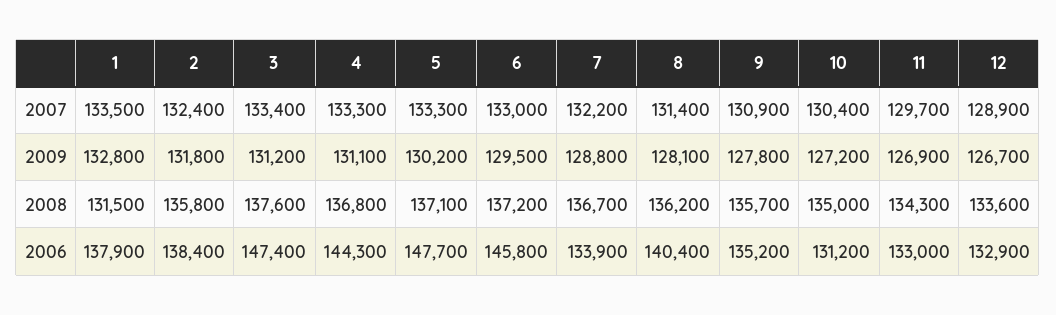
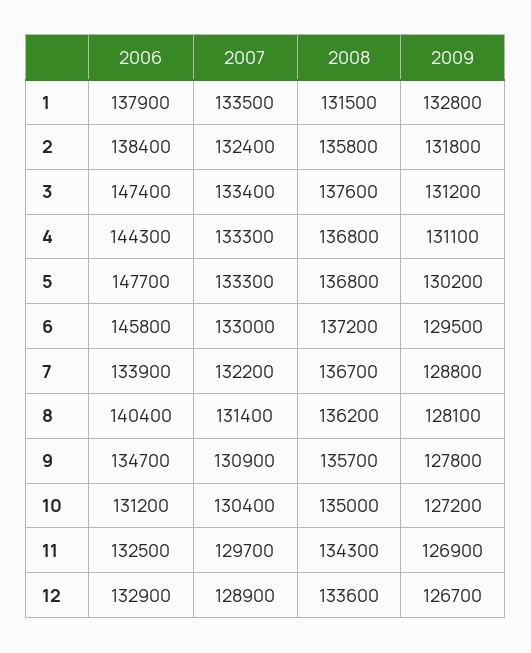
5, 2008: 137100 -> 136800
9, 2006: 135200 -> 134700
11, 2006: 133000 -> 132500

